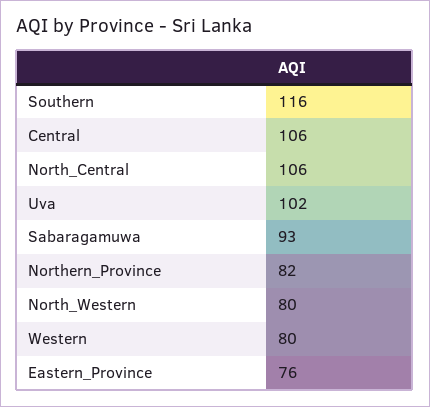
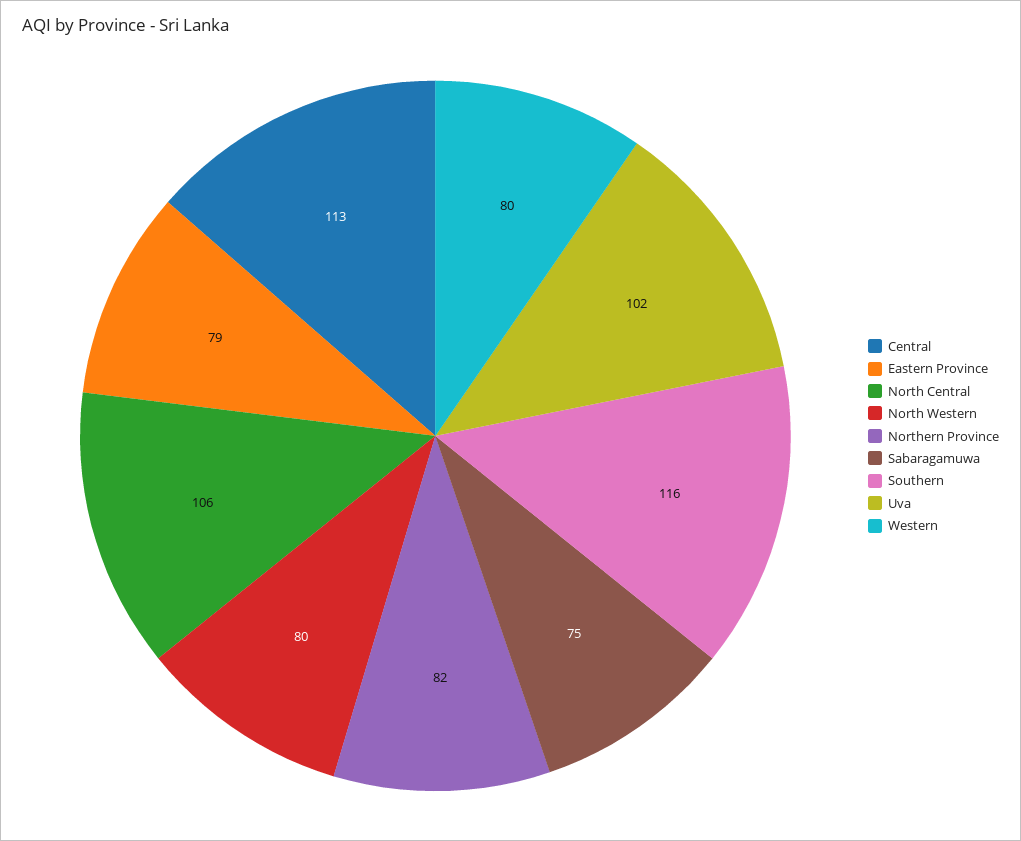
Central: 106 -> 113
Sabaragamuwa: 93 -> 75
Eastern_Province: 76 -> 79

